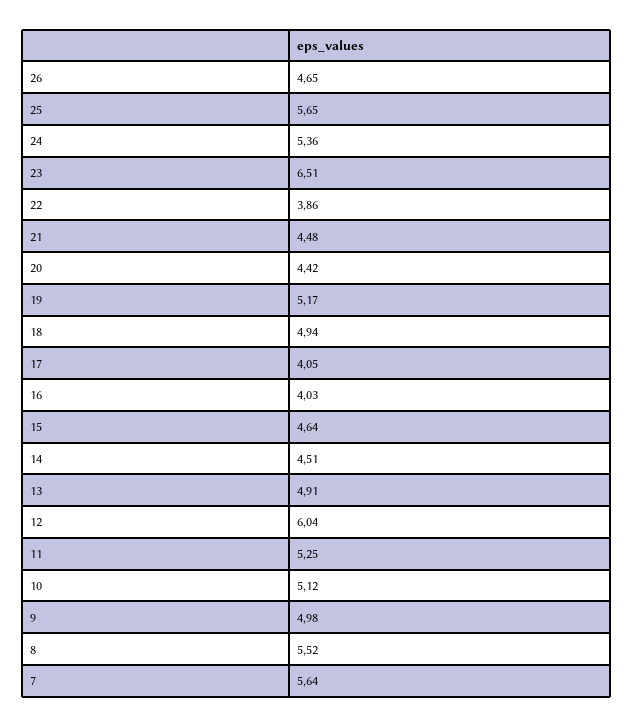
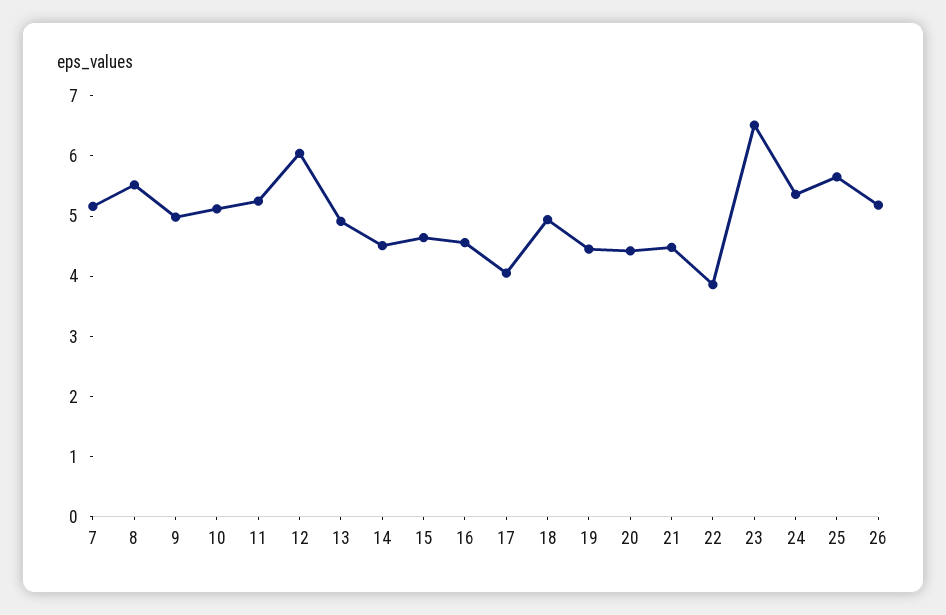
26: 4.65 -> 5.2
19: 5.17 -> 4.4
16: 4.03 -> 4.6
7: 5.64 -> 5.2

